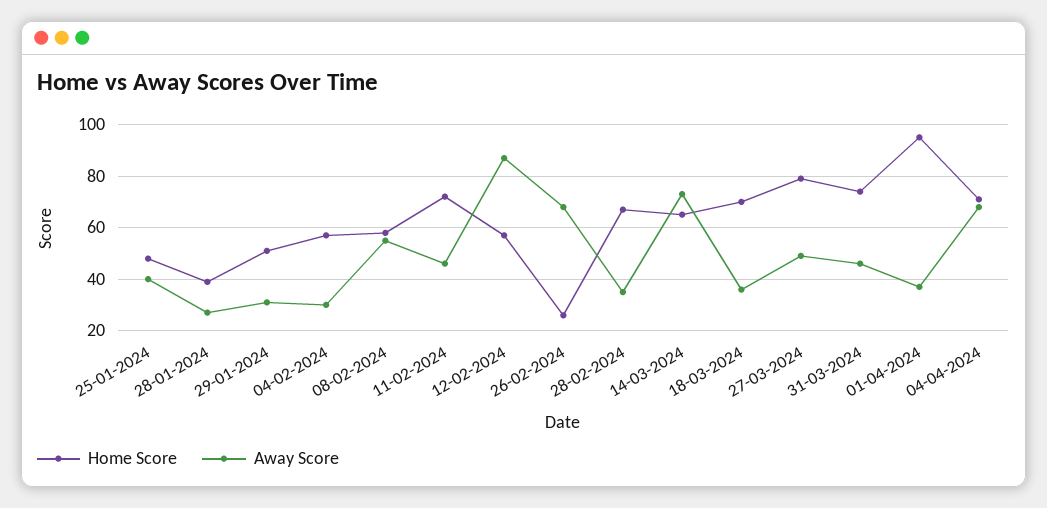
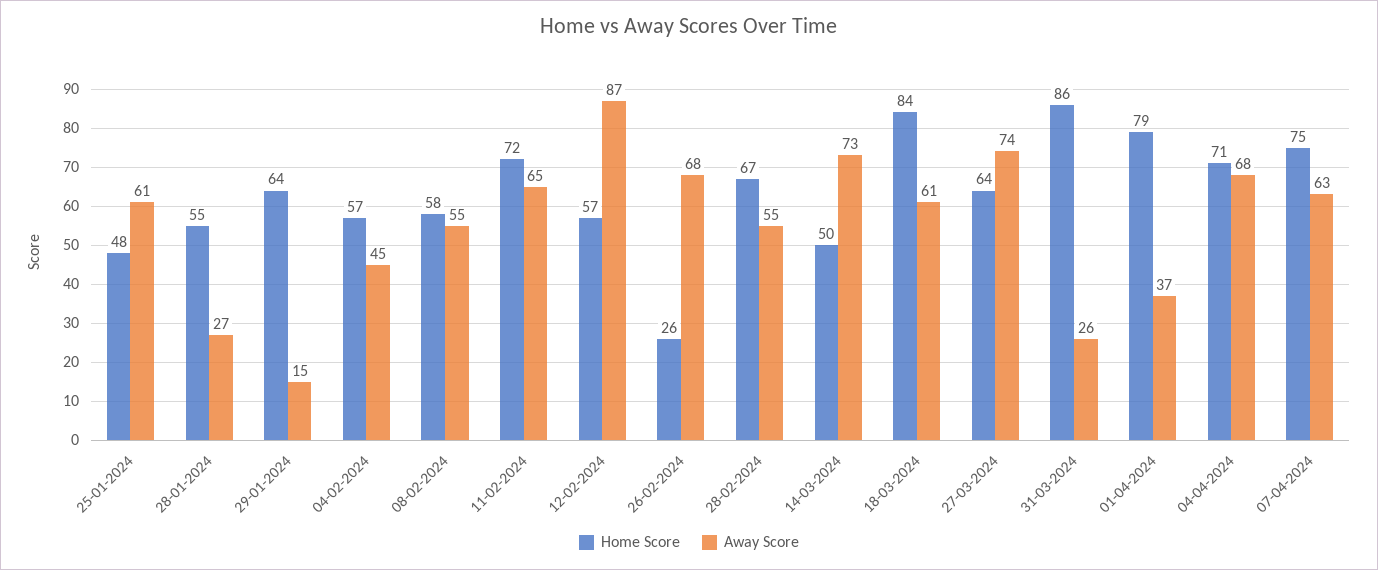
Away Score, 25-01-2024: 40 -> 61
Home Score, 28-01-2024: 40 -> 55
Home Score, 29-01-2024: 50 -> 64
Away Score, 29-01-2024: 30 -> 15
Away Score, 04-02-2024: 30 -> 45
Away Score, 11-02-2024: 45 -> 65
Away Score, 28-02-2024: 35 -> 55
Home Score, 14-03-2024: 65 -> 50
Home Score, 18-03-2024: 70 -> 84
Away Score, 18-03-2024: 35 -> 61
Home Score, 27-03-2024: 80 -> 64
Away Score, 27-03-2024: 50 -> 74
Home Score, 31-03-2024: 75 -> 86
Away Score, 31-03-2024: 45 -> 26
Home Score, 01-04-2024: 95 -> 79
Home Score, 07-04-2024: none -> 75
Away Score, 07-04-2024: none -> 63

